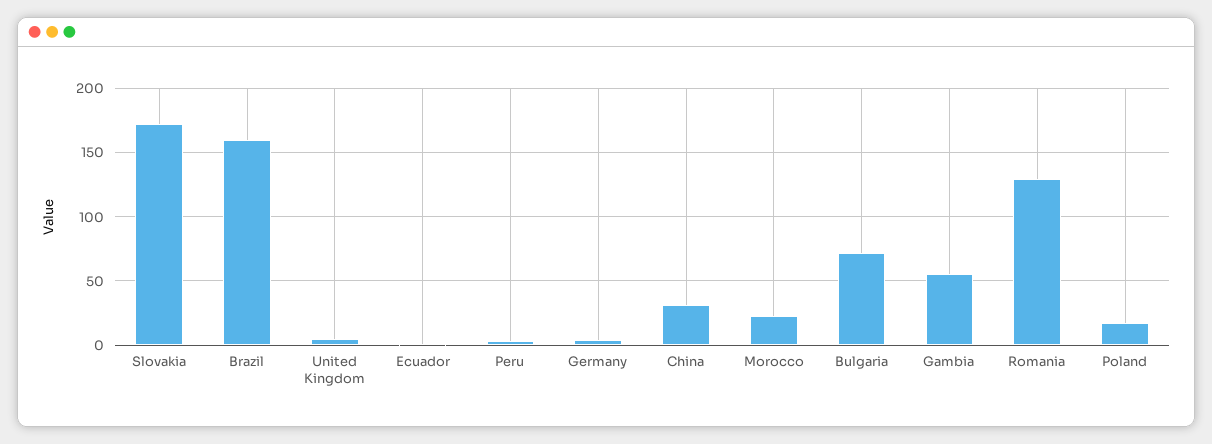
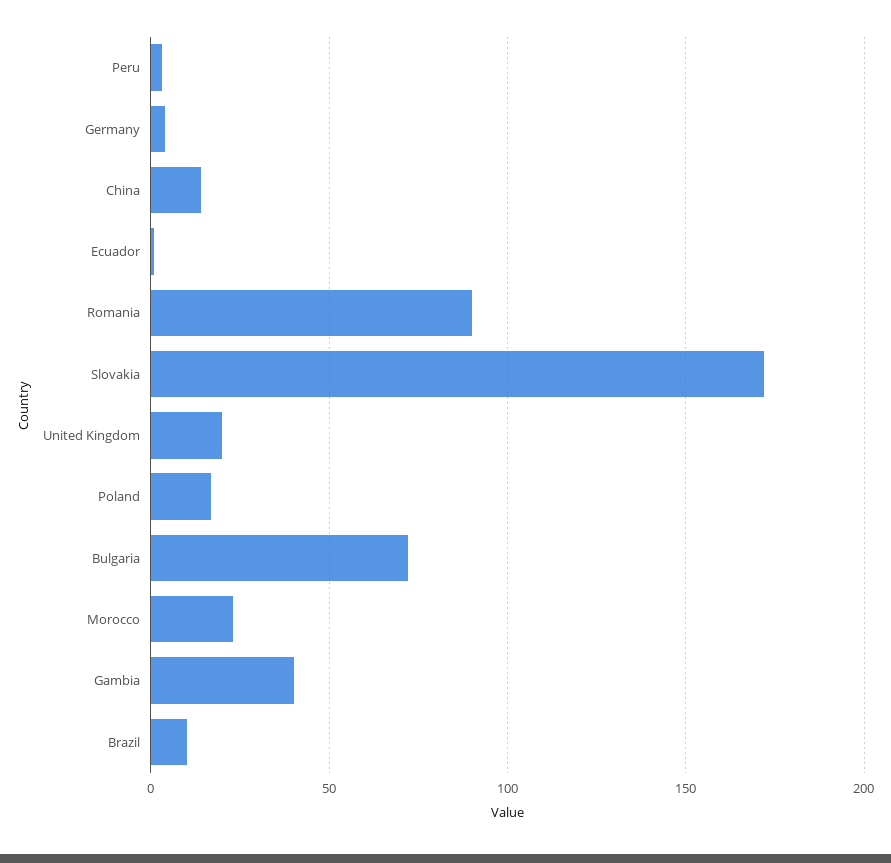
Brazil: 160 -> 10
United Kingdom: 5 -> 20
China: 30 -> 15
Gambia: 55 -> 40
Romania: 130 -> 90

